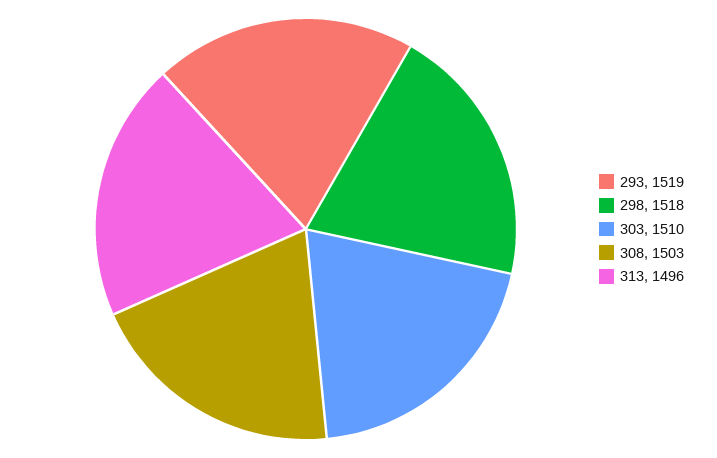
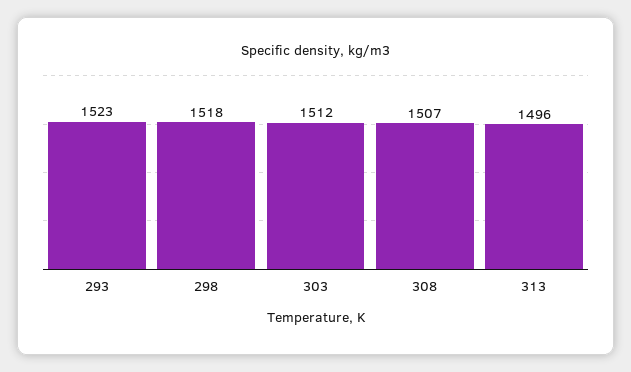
293: 1519 -> 1523
303: 1510 -> 1512
308: 1503 -> 1507

